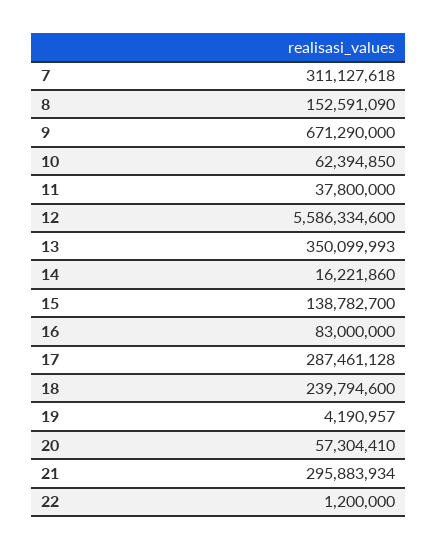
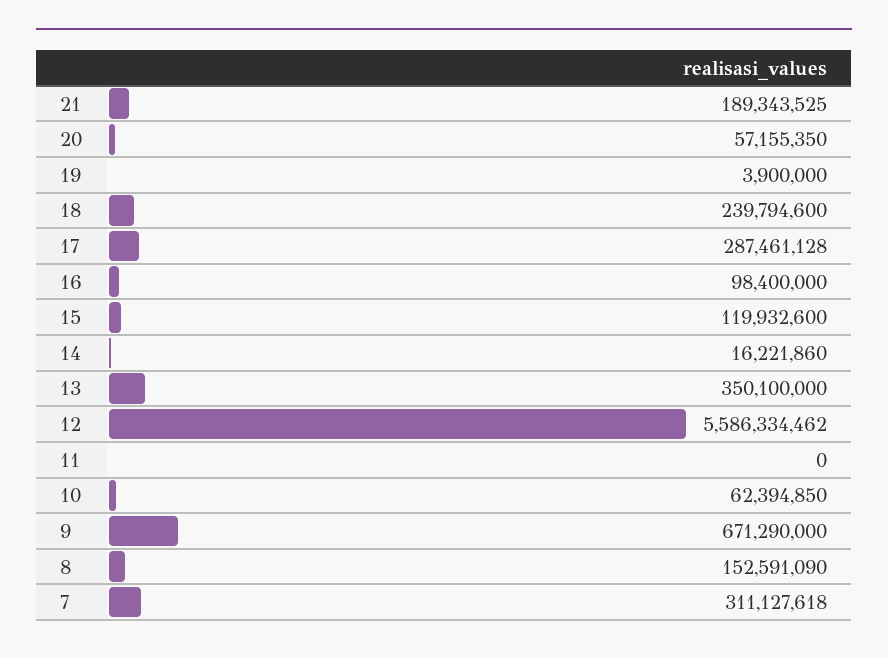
11: 37800000 -> 0
12: 5586334600 -> 5586334462
13: 350099993 -> 350100000
15: 138782700 -> 119932600
16: 83000000 -> 98400000
19: 4190957 -> 3900000
20: 57304410 -> 57155350
21: 295883934 -> 189343525
22: 1200000 -> none

